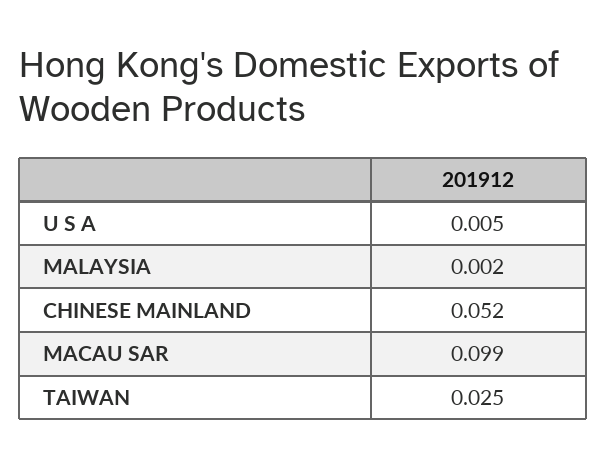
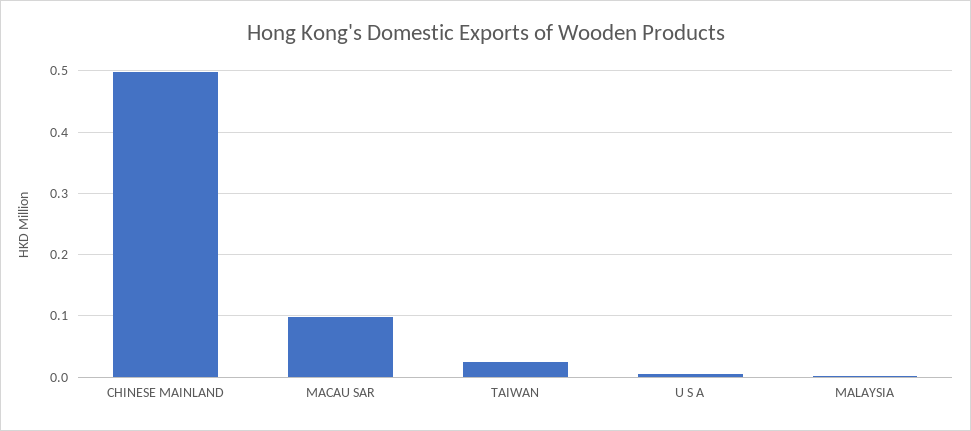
CHINESE MAINLAND: 0.052 -> 0.5

